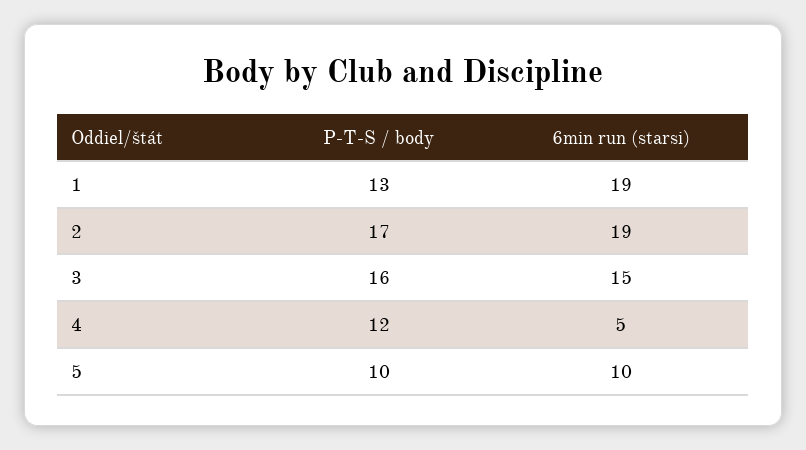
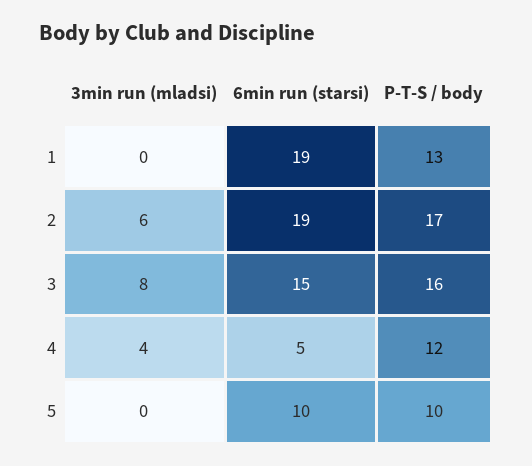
3min run (mladsi), 1: none -> 0
3min run (mladsi), 2: none -> 6
3min run (mladsi), 3: none -> 8
3min run (mladsi), 4: none -> 4
3min run (mladsi), 5: none -> 0

